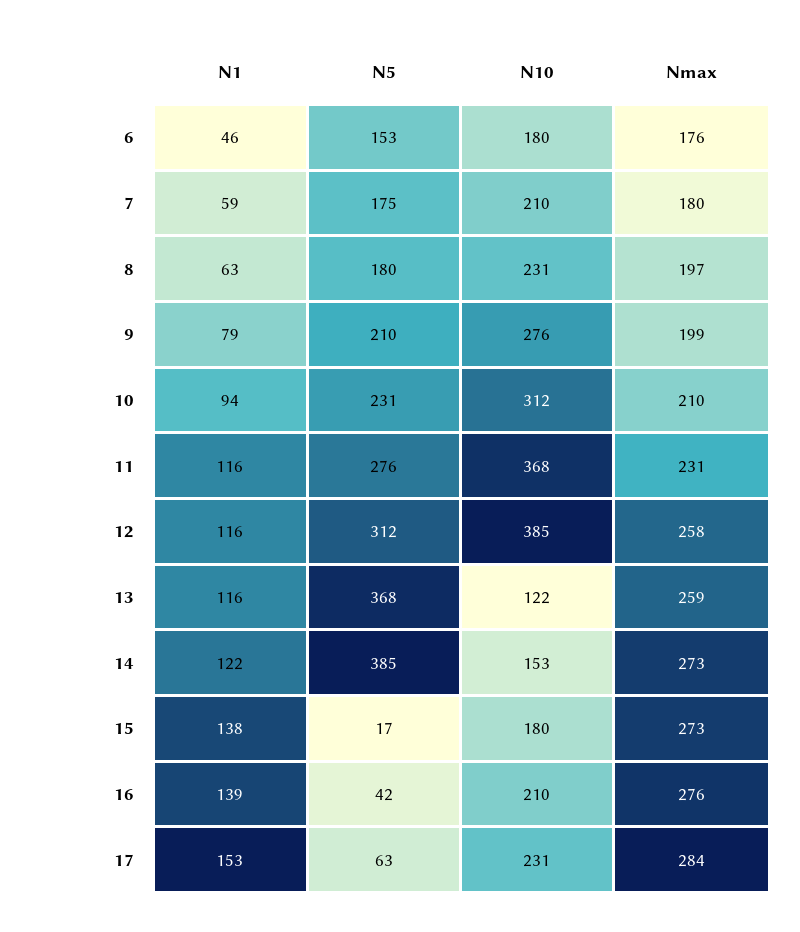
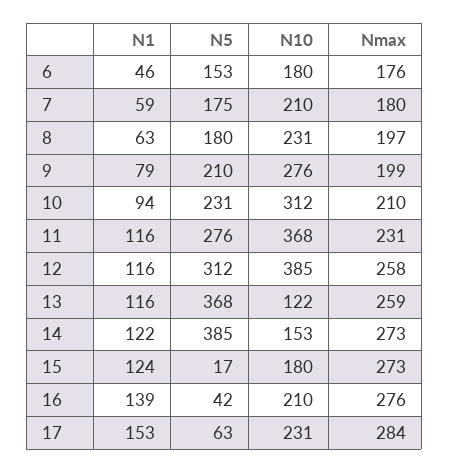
N1, 15: 138 -> 124

